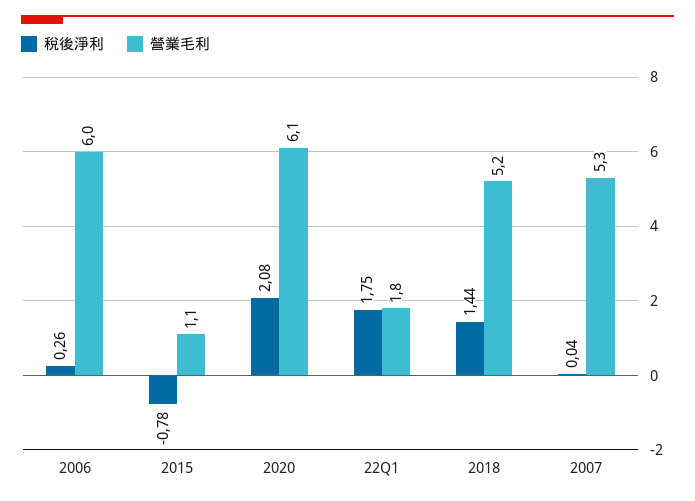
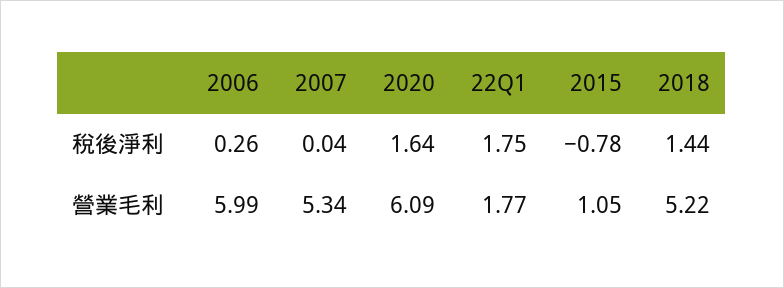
稅後淨利, 2020: 2.08 -> 1.64

